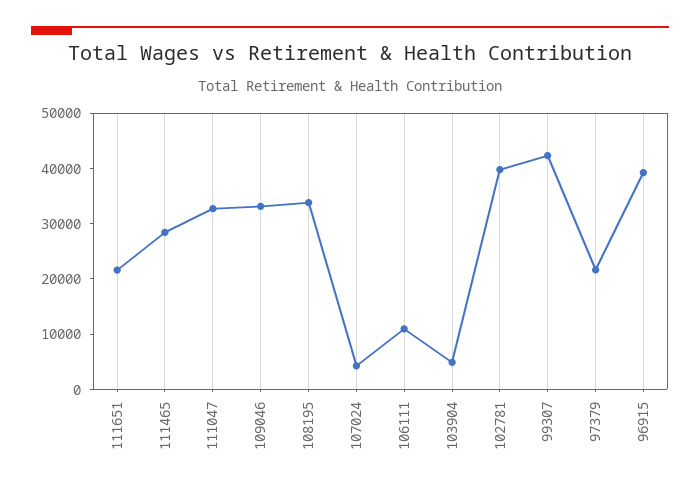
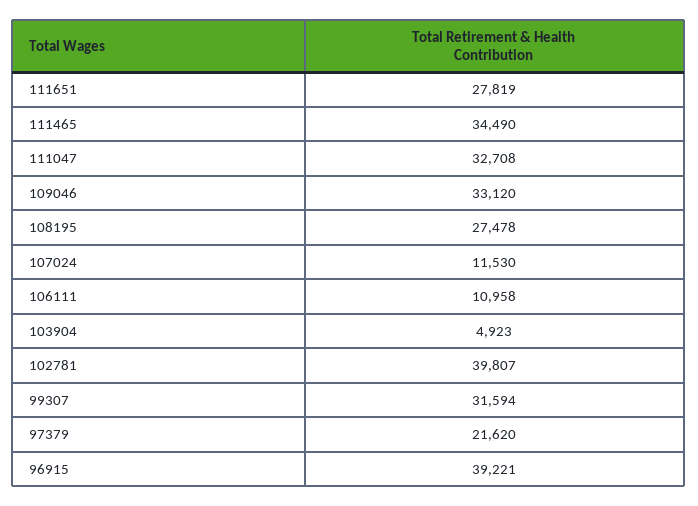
111651: 22000 -> 27819
111465: 28000 -> 34490
108195: 34000 -> 27478
107024: 4000 -> 11530
99307: 42000 -> 31594

